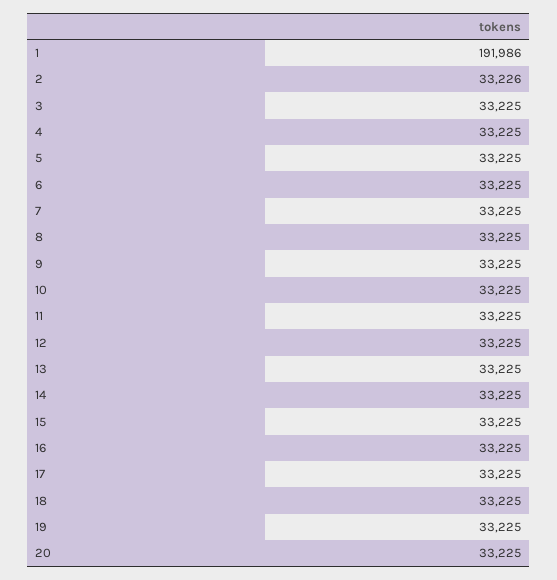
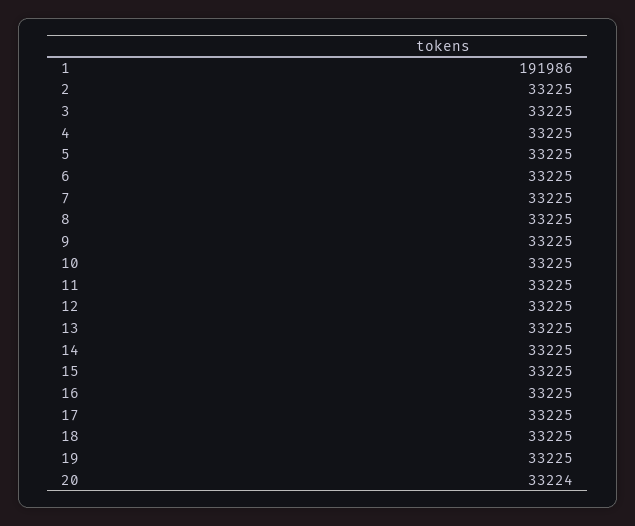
2: 33226 -> 33225
20: 33225 -> 33224

